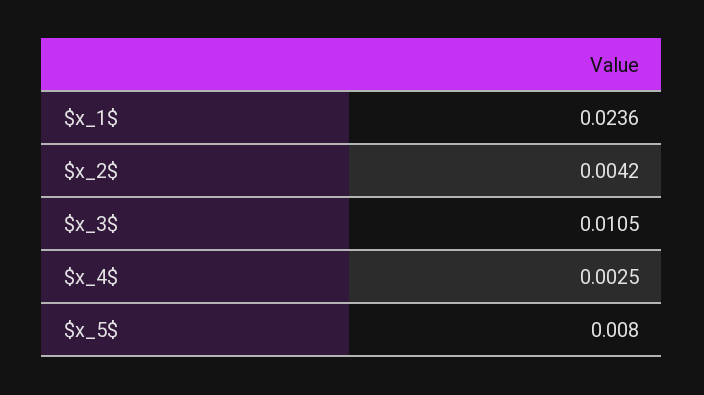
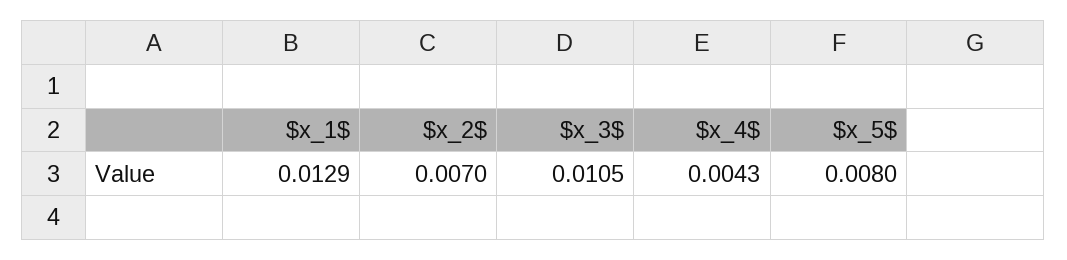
$x_1$: 0.0236 -> 0.0129
$x_2$: 0.0042 -> 0.007
$x_4$: 0.0025 -> 0.0043

